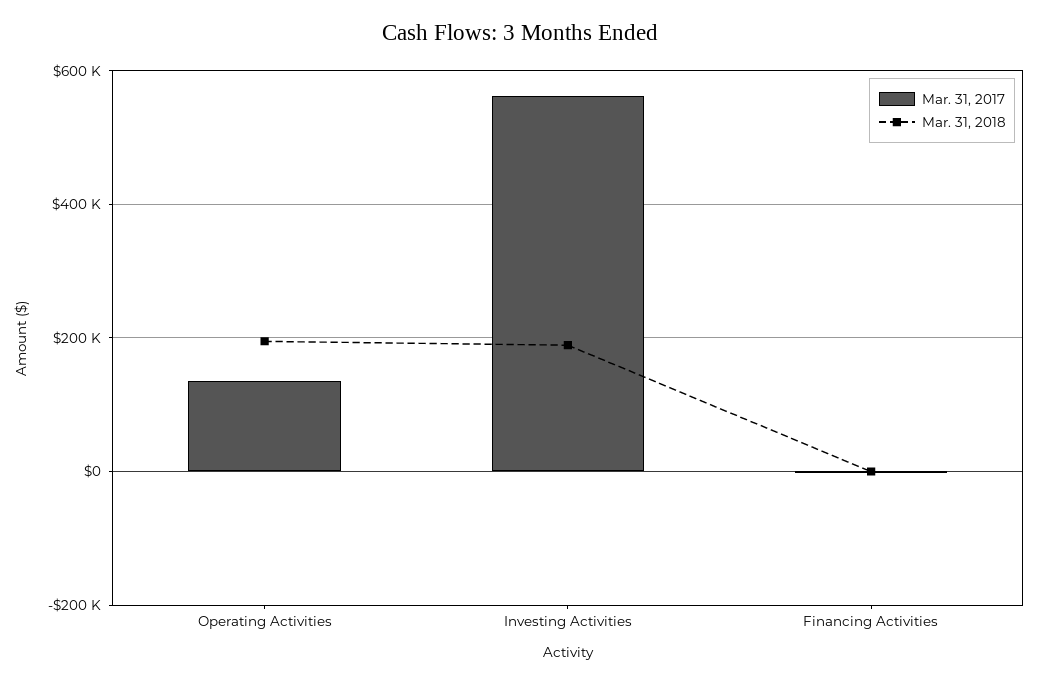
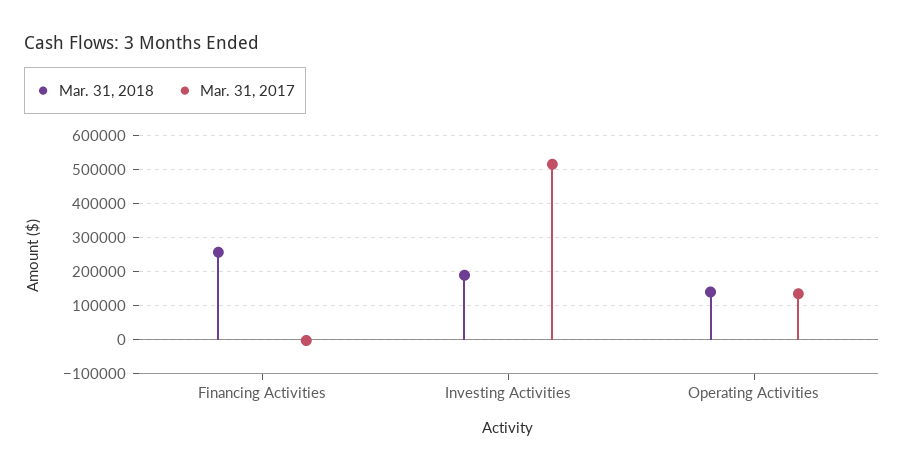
Mar. 31, 2018, Operating Activities: 200000 -> 140000
Mar. 31, 2017, Investing Activities: 560000 -> 520000
Mar. 31, 2018, Financing Activities: 0 -> 260000

